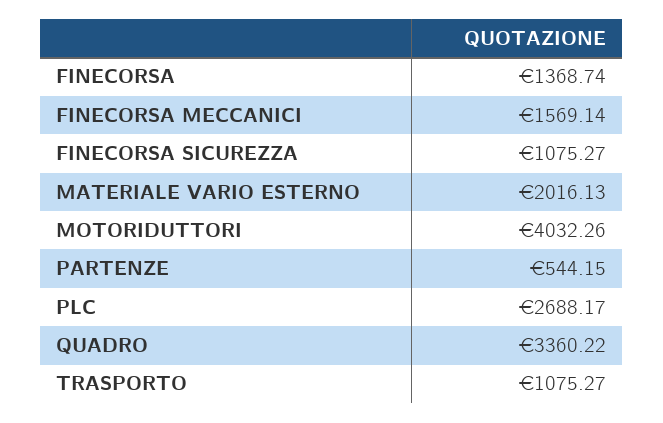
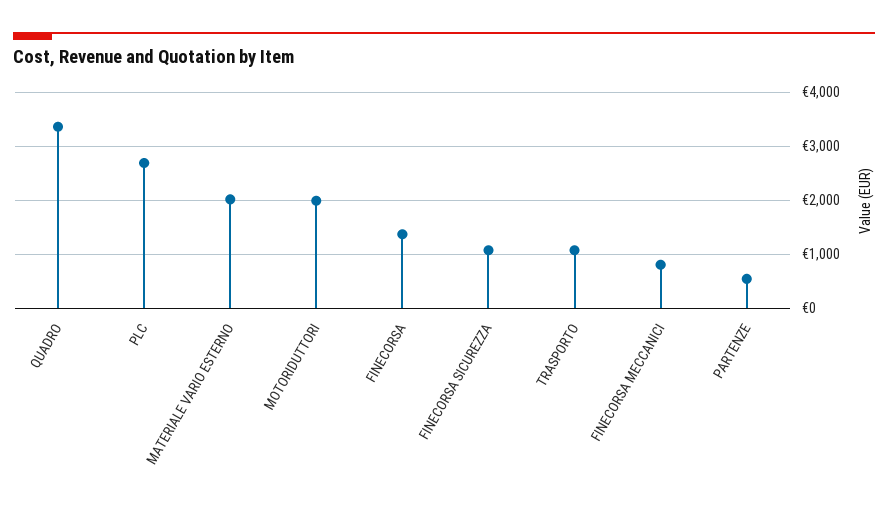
FINECORSA MECCANICI: 1569.14 -> 800
MOTORIDUTTORI: 4032.26 -> 2000

